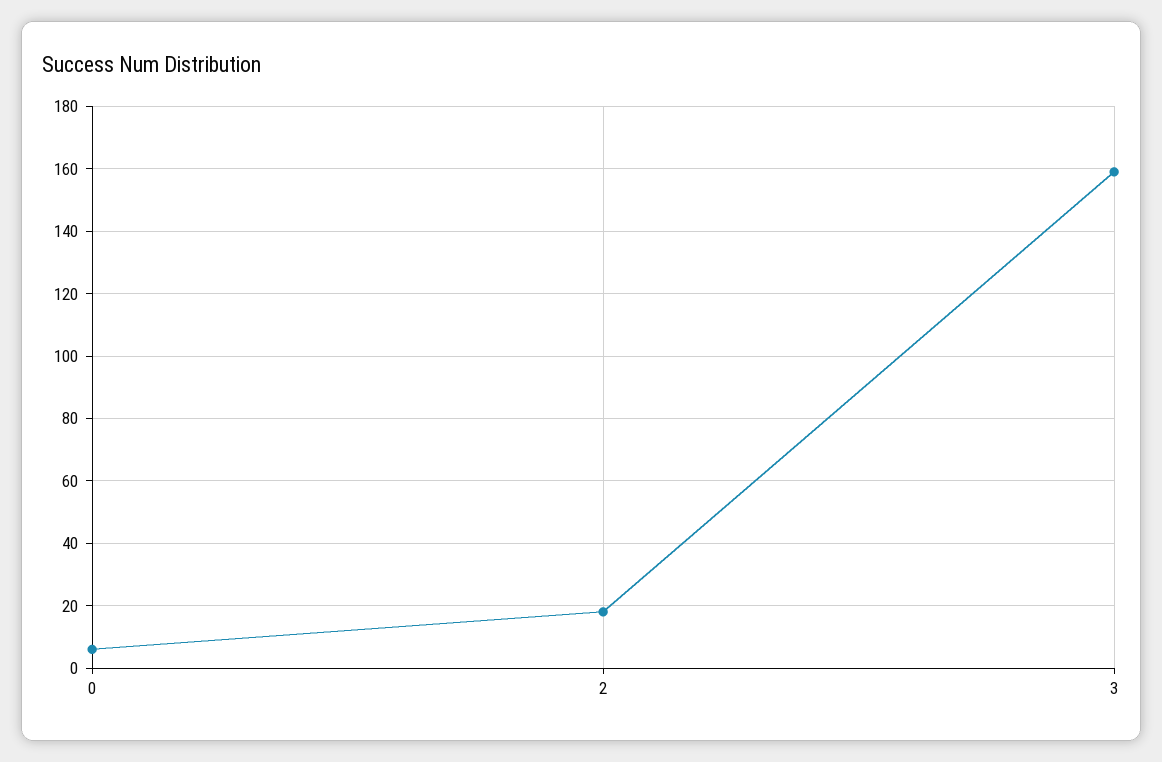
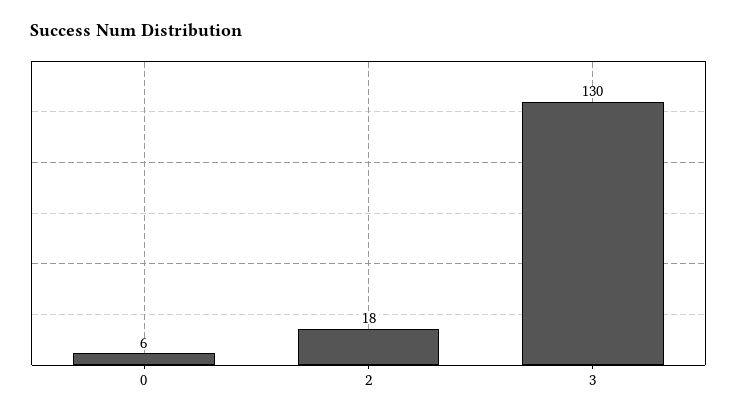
3: 160 -> 130

